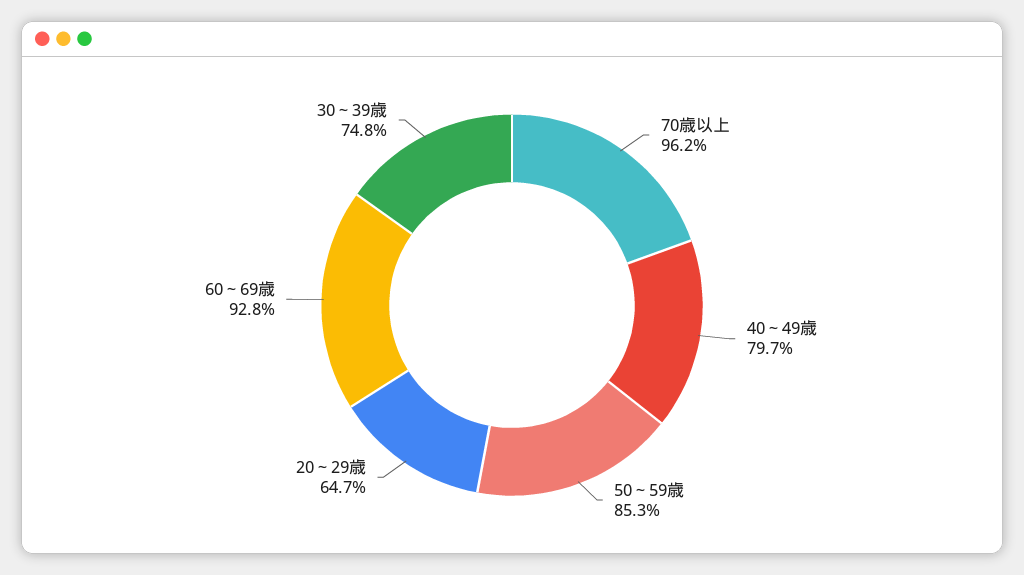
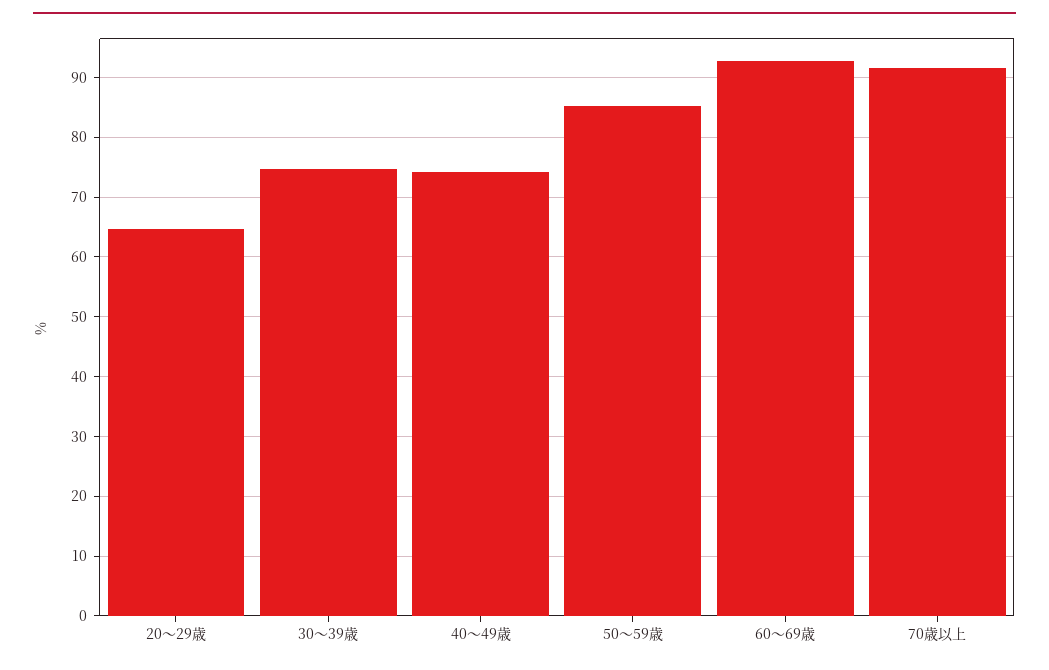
70歳以上: 96.2 -> 92
40～49歳: 79.7 -> 74

